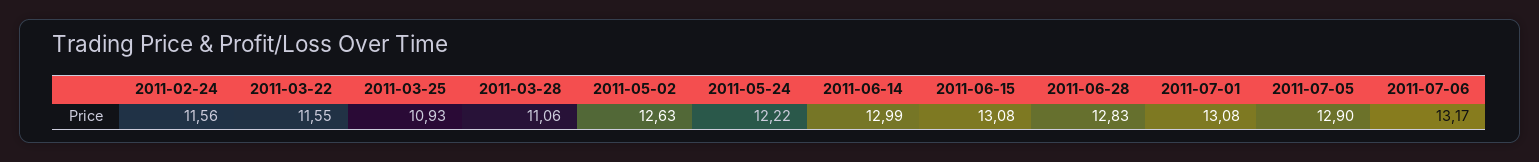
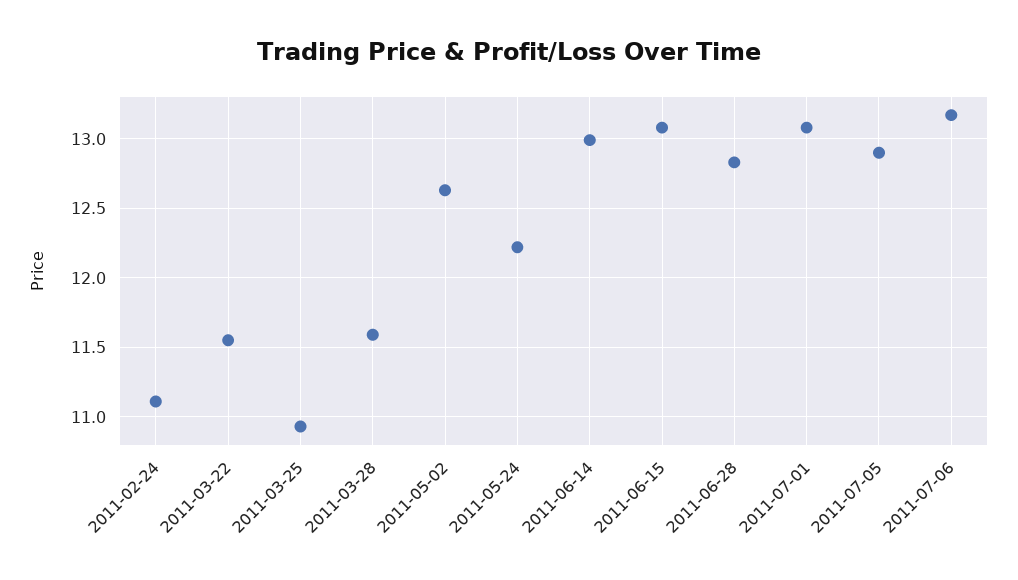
2011-02-24: 11.56 -> 11.1
2011-03-28: 11.06 -> 11.6

